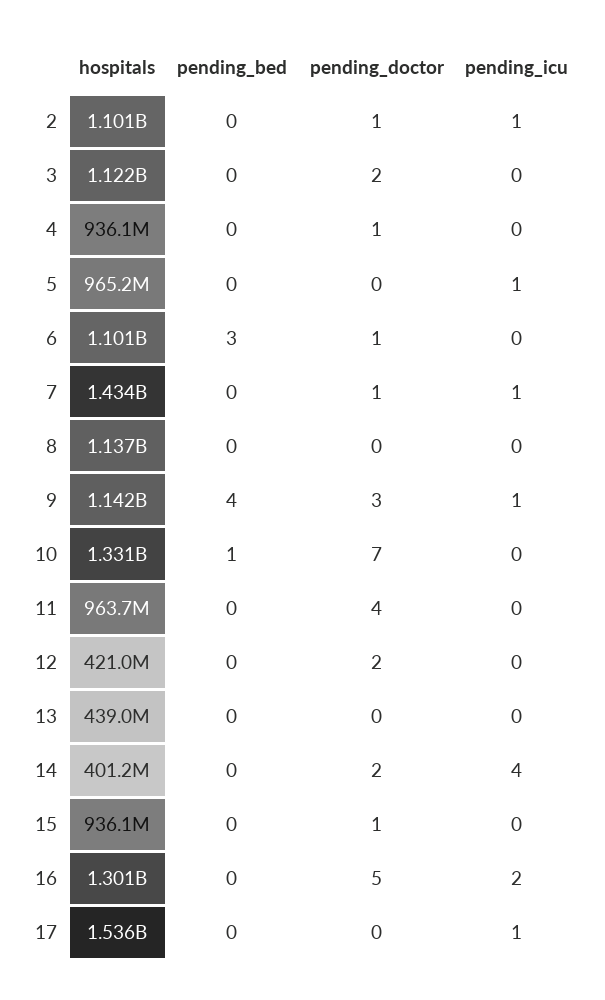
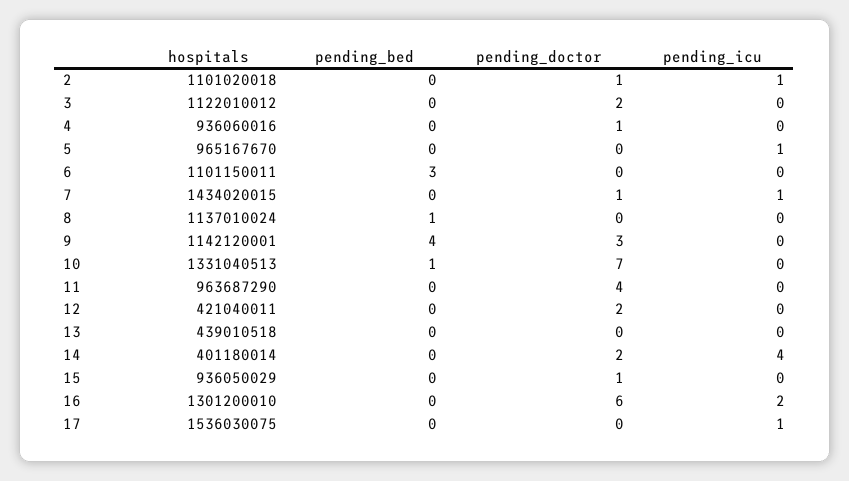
pending_doctor, 6: 1 -> 0
pending_bed, 8: 0 -> 1
pending_icu, 9: 1 -> 0
pending_doctor, 16: 5 -> 6

